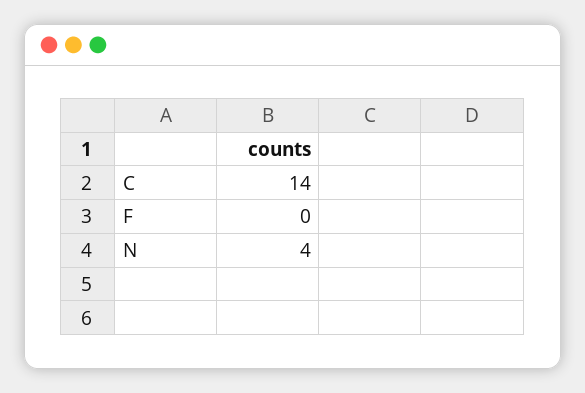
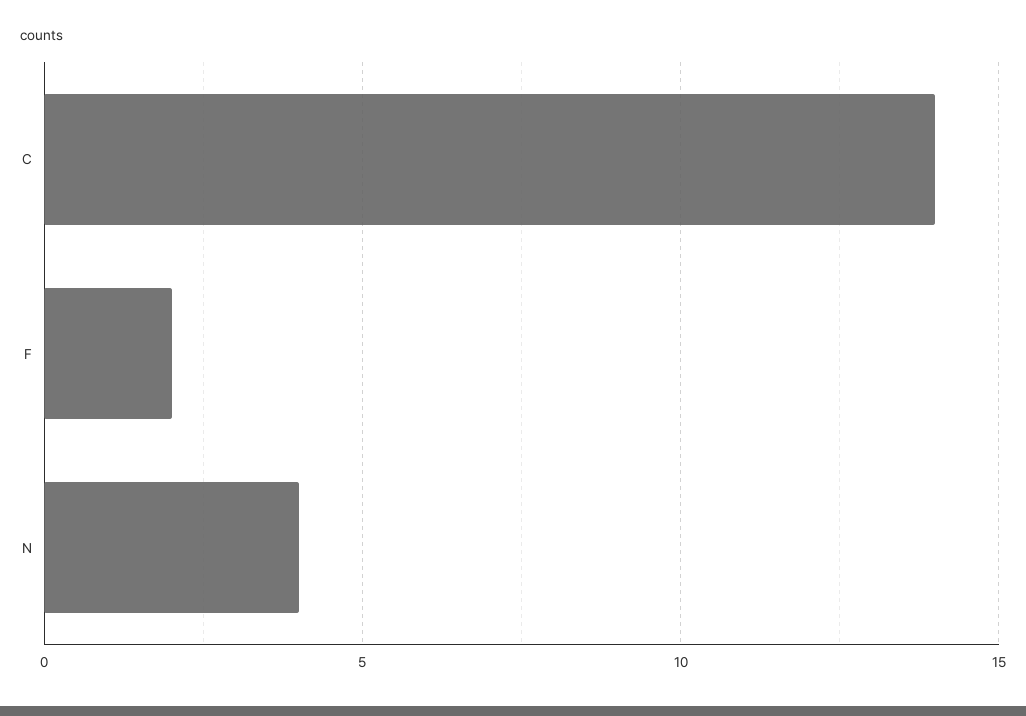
F: 0 -> 2

